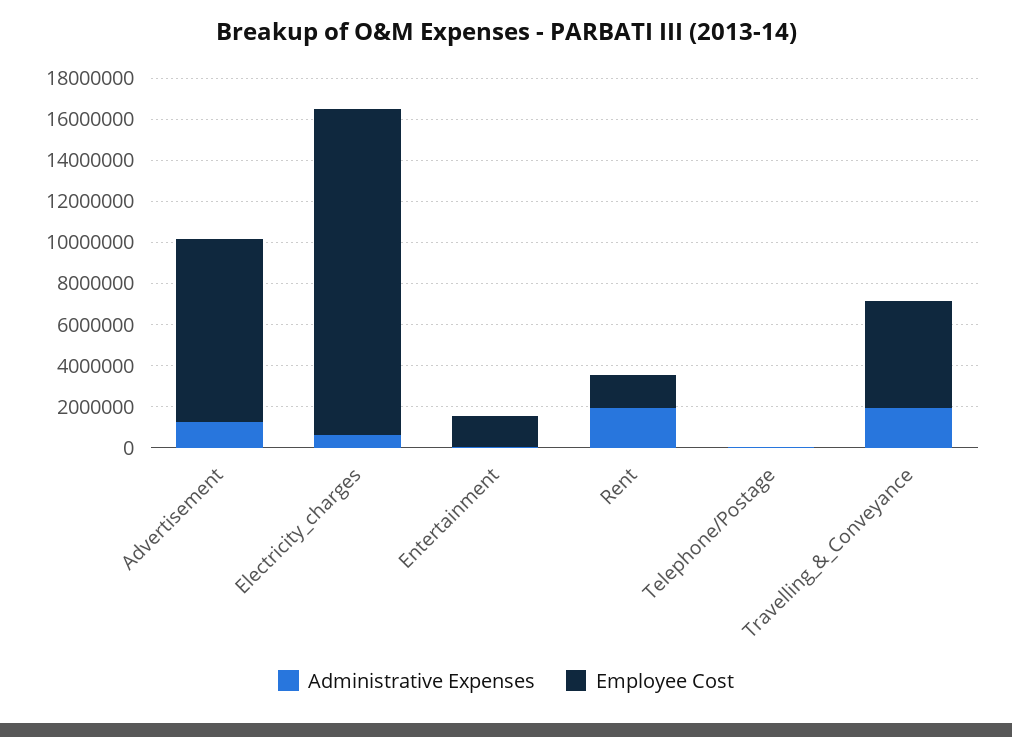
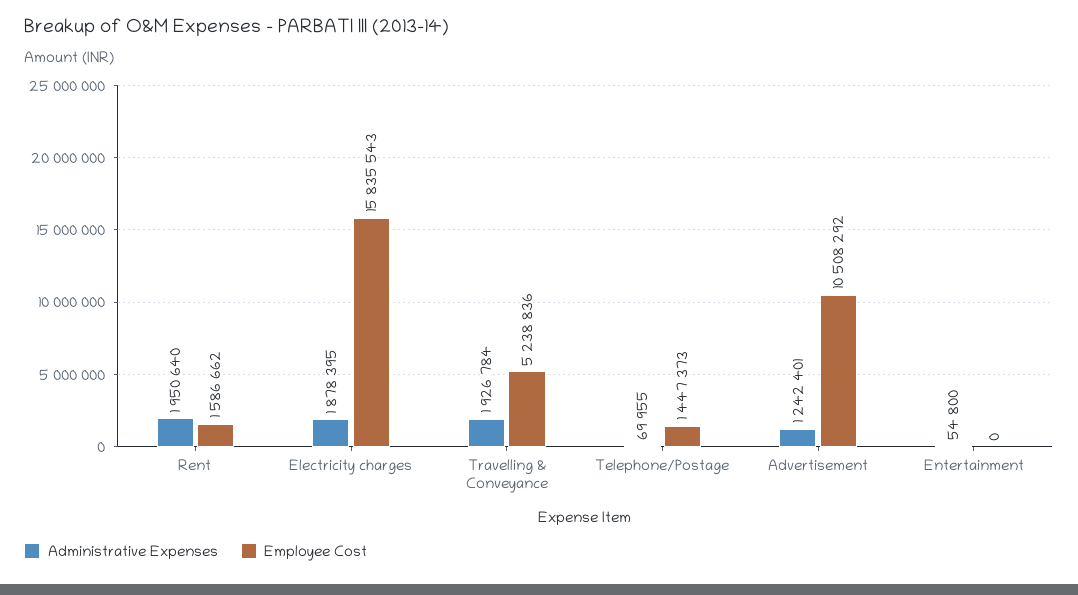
Employee Cost, Advertisement: 9000000 -> 10508292
Administrative Expenses, Electricity_charges: 500000 -> 1878395
Employee Cost, Entertainment: 1500000 -> 0
Employee Cost, Telephone/Postage: 0 -> 1447373

